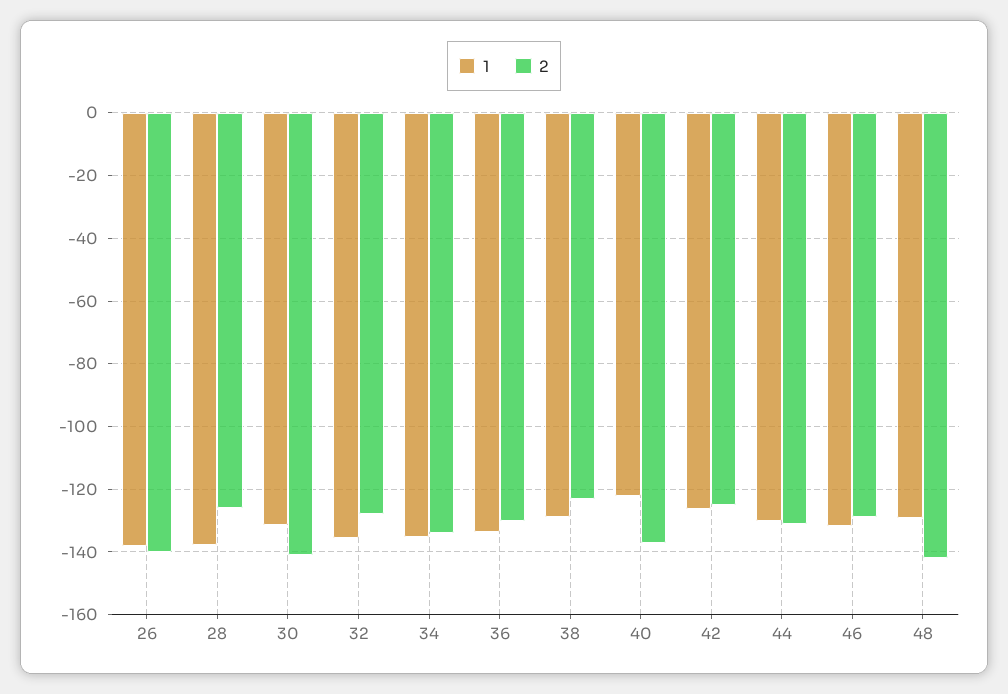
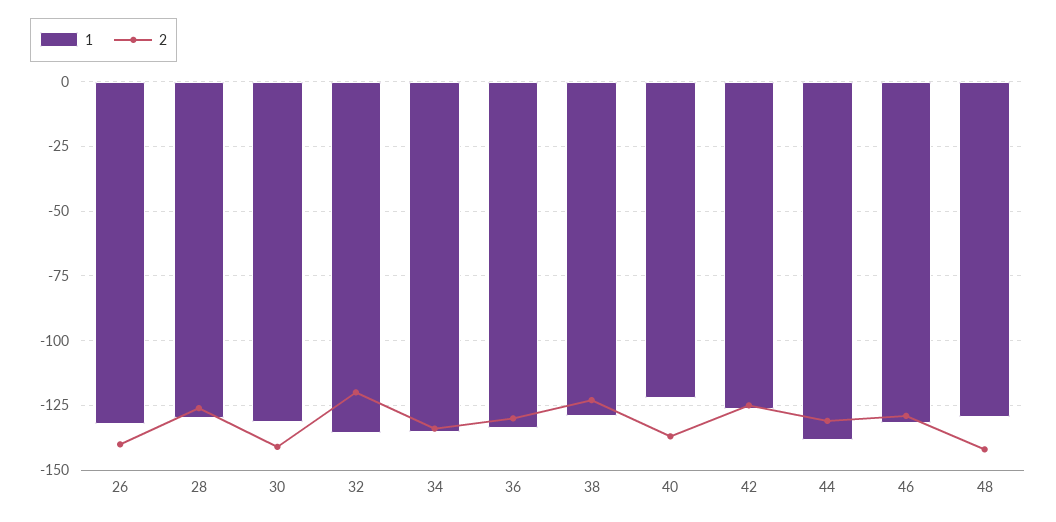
1, 26: -138 -> -132.5
1, 28: -138 -> -130
2, 32: -128 -> -120
1, 44: -130 -> -137.5

